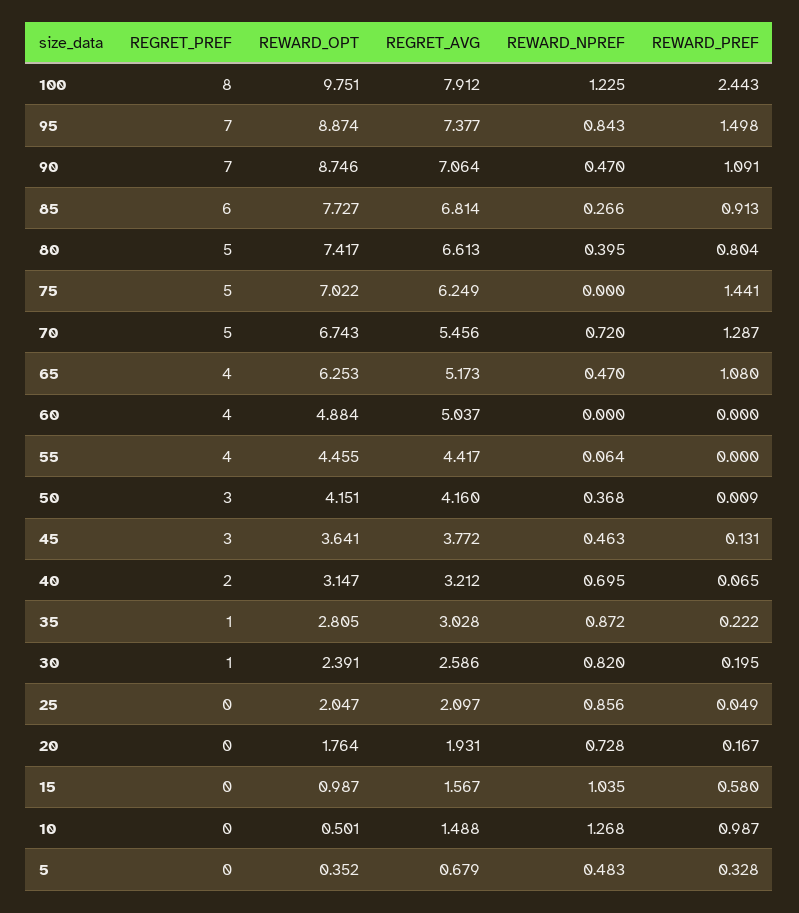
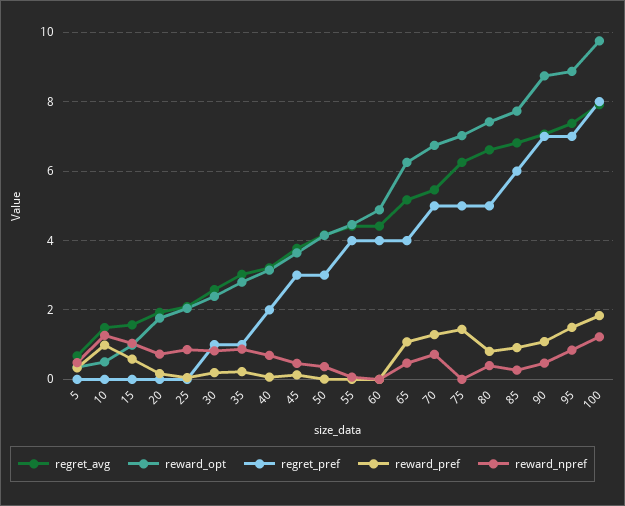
REWARD_PREF, 100: 2.443 -> 1.8
REGRET_AVG, 60: 5.037 -> 4.4

